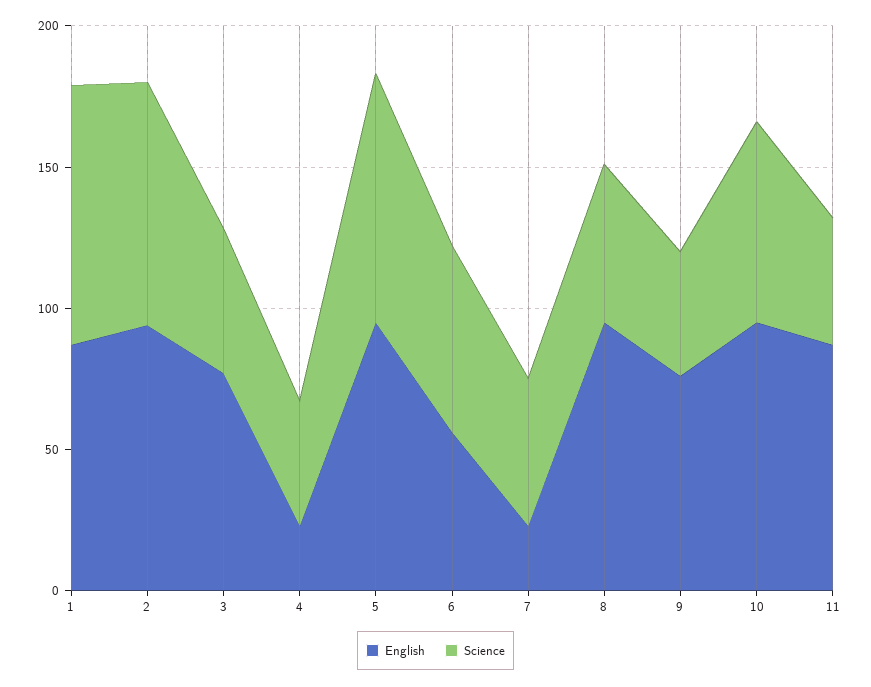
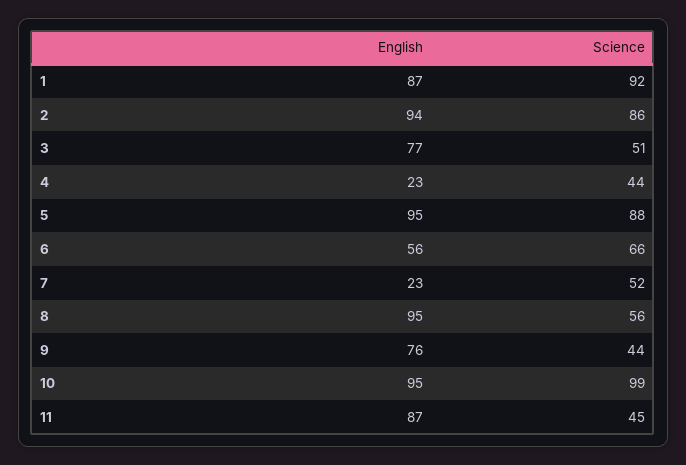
Science, 10: 70 -> 99

